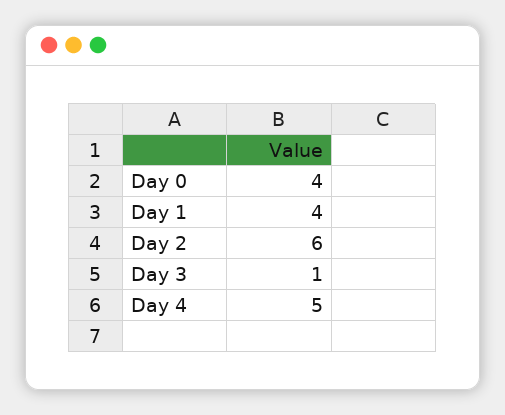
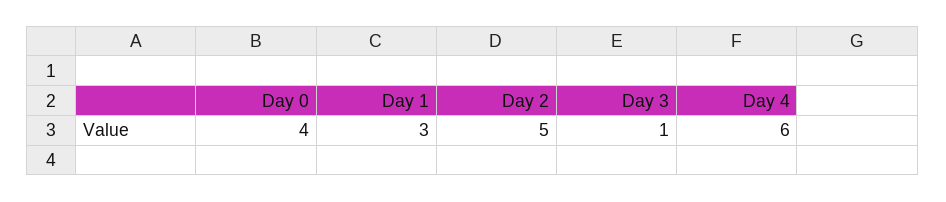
Day 1: 4 -> 3
Day 2: 6 -> 5
Day 4: 5 -> 6

